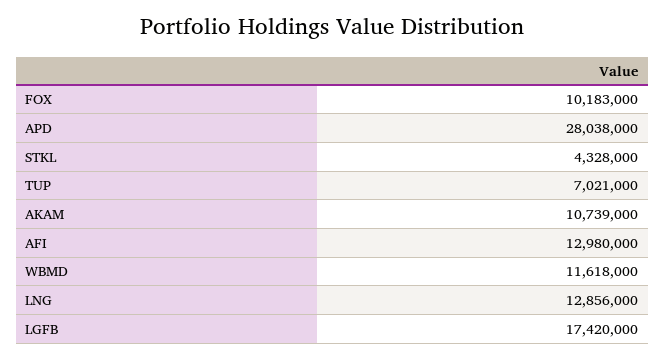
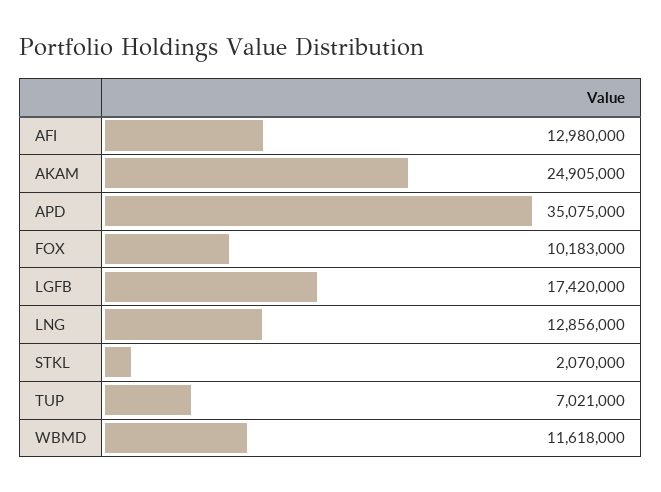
APD: 28038000 -> 35075000
STKL: 4328000 -> 2070000
AKAM: 10739000 -> 24905000

